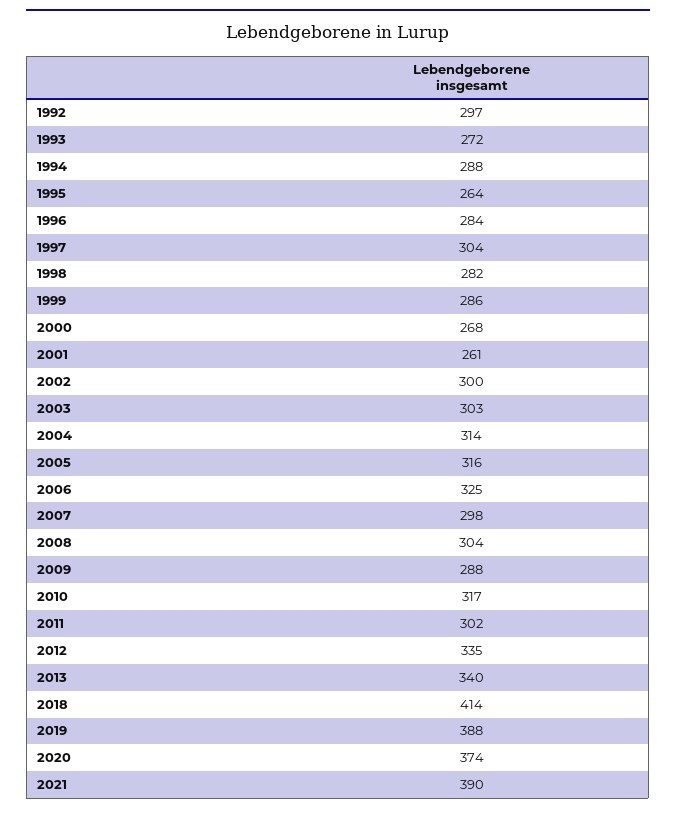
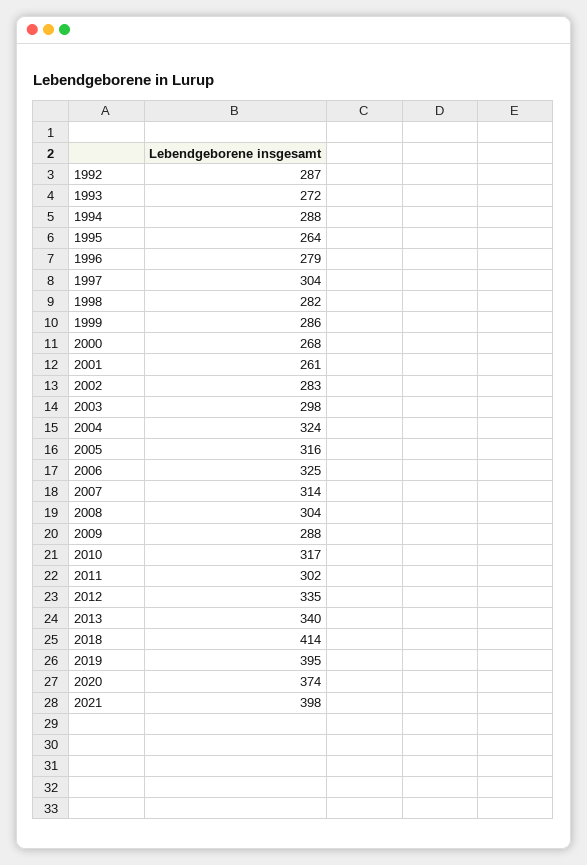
1992: 297 -> 287
1996: 284 -> 279
2002: 300 -> 283
2003: 303 -> 298
2004: 314 -> 324
2007: 298 -> 314
2019: 388 -> 395
2021: 390 -> 398

